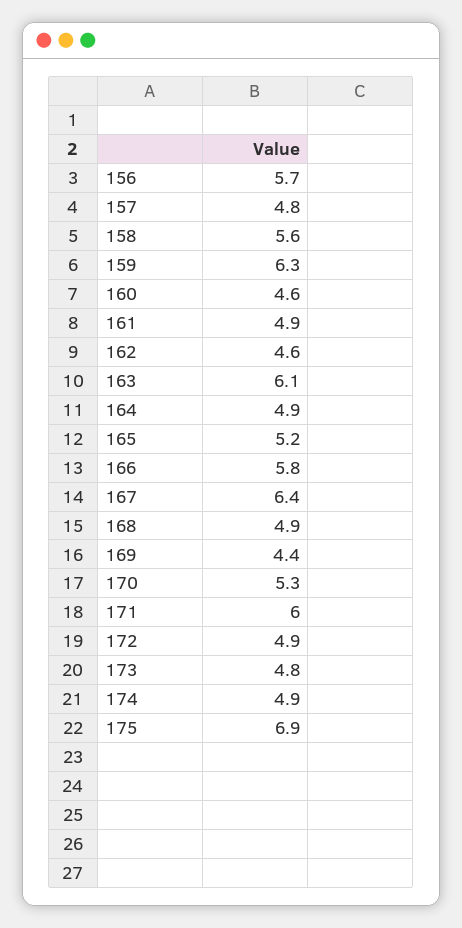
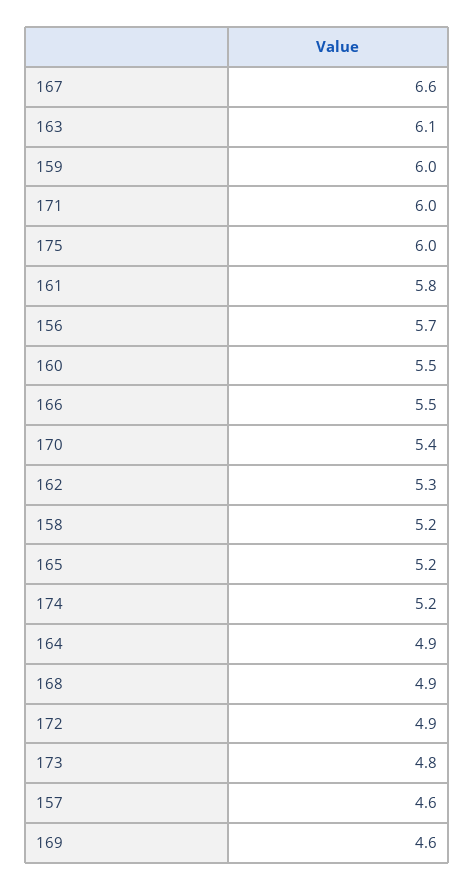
157: 4.8 -> 4.6
158: 5.6 -> 5.2
159: 6.3 -> 6
160: 4.6 -> 5.5
161: 4.9 -> 5.8
162: 4.6 -> 5.3
166: 5.8 -> 5.5
167: 6.4 -> 6.6
169: 4.4 -> 4.6
170: 5.3 -> 5.4
174: 4.9 -> 5.2
175: 6.9 -> 6

